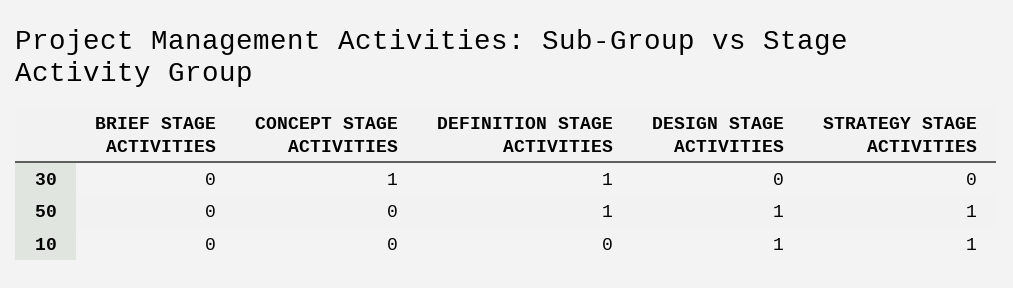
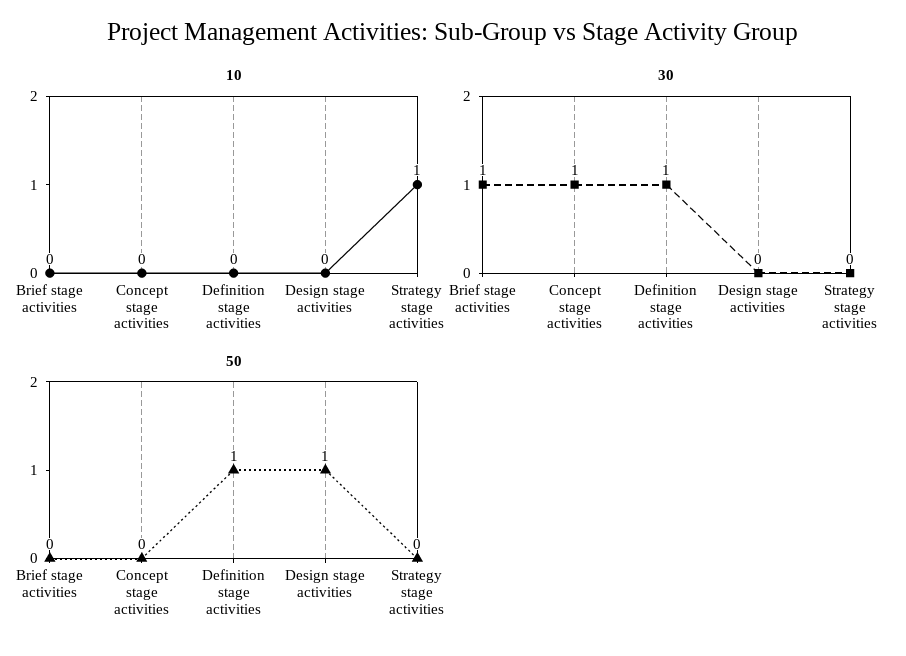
30, BRIEF STAGE ACTIVITIES: 0 -> 1
50, STRATEGY STAGE ACTIVITIES: 1 -> 0
10, DESIGN STAGE ACTIVITIES: 1 -> 0

